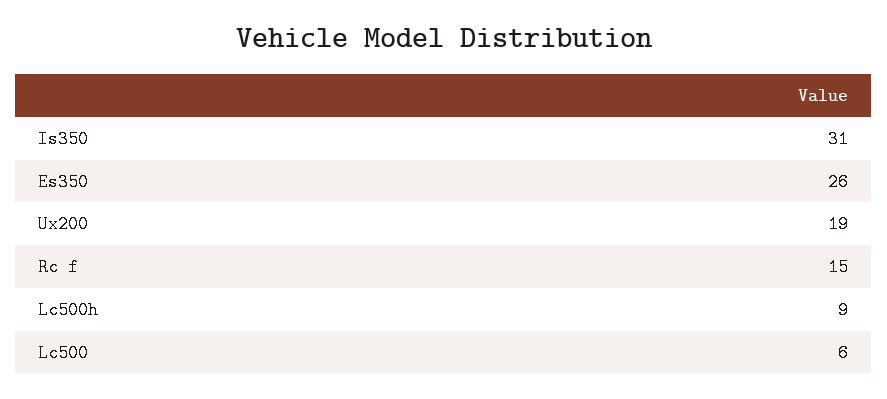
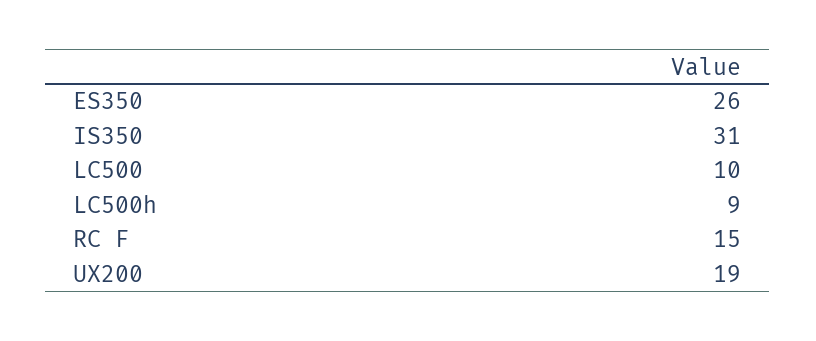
Lc500: 6 -> 10

